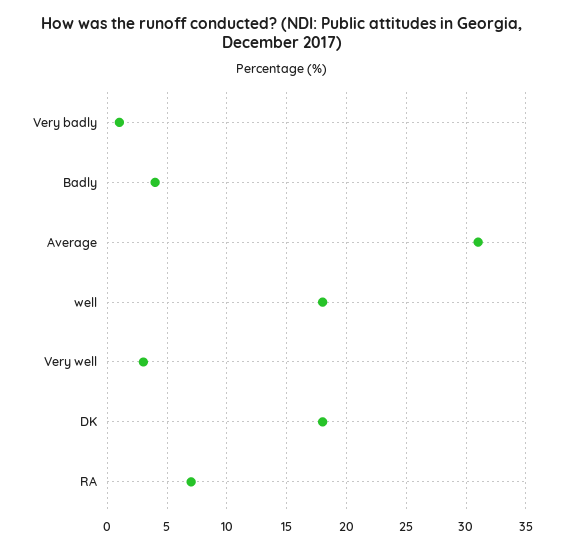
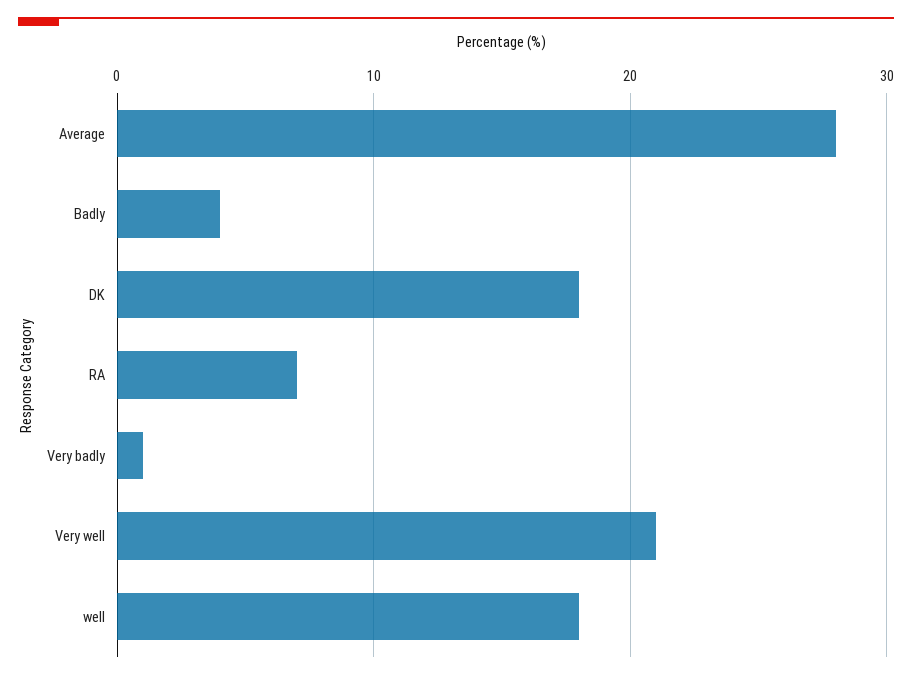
Average: 31 -> 28
Very well: 3 -> 21

